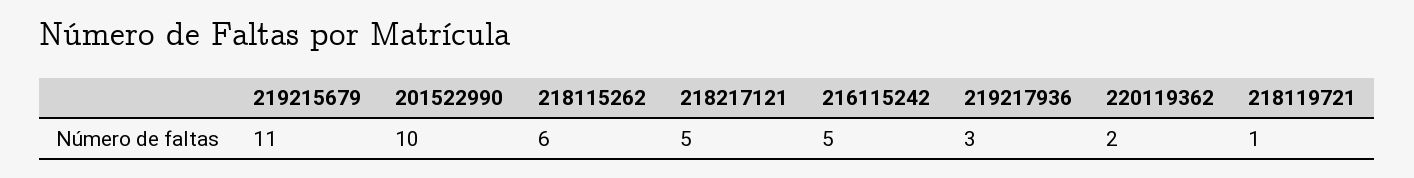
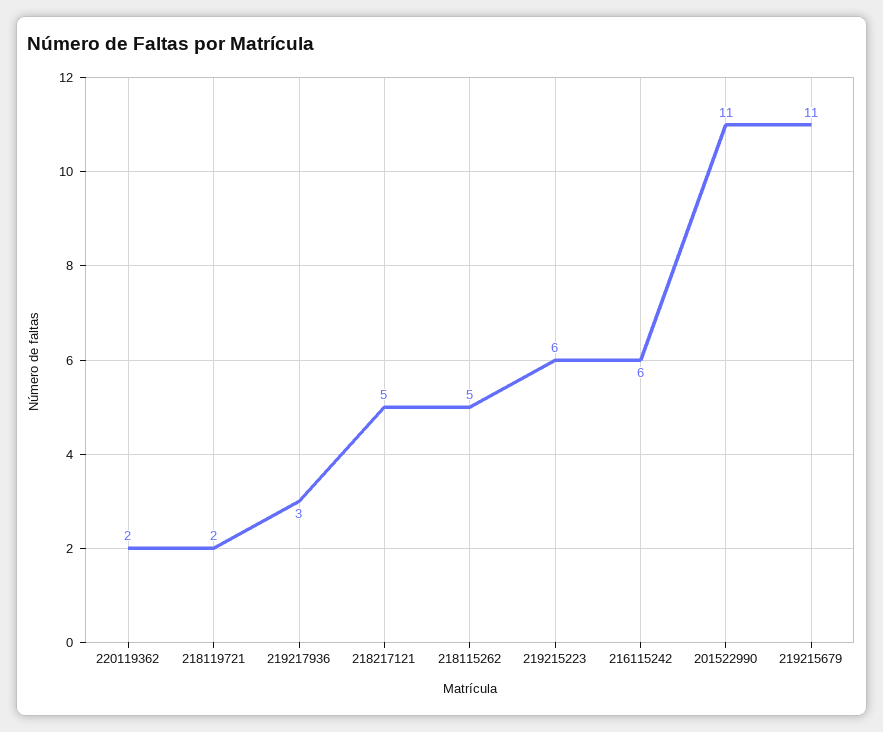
201522990: 10 -> 11
218115262: 6 -> 5
216115242: 5 -> 6
218119721: 1 -> 2
219215223: none -> 6

